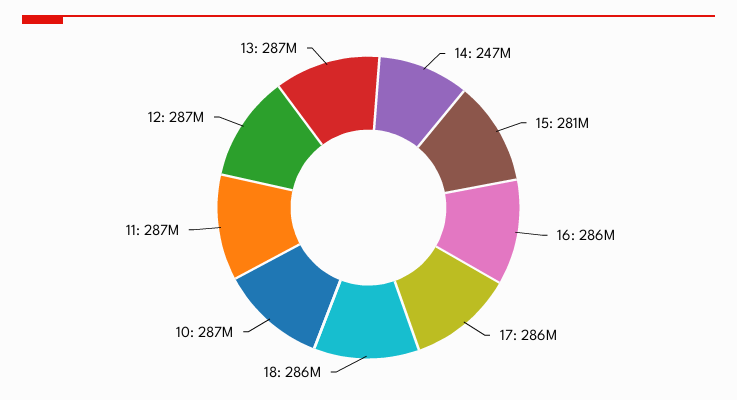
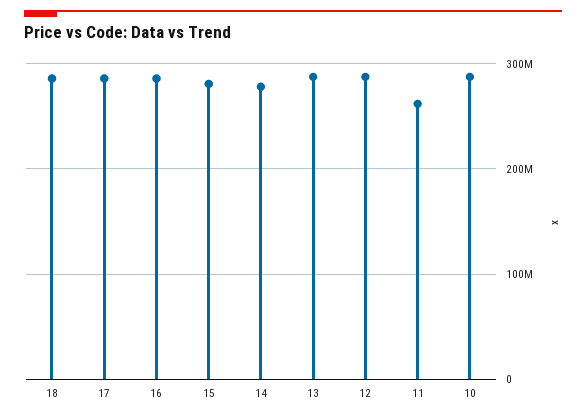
14: 247000000 -> 280000000
11: 287000000 -> 260000000

